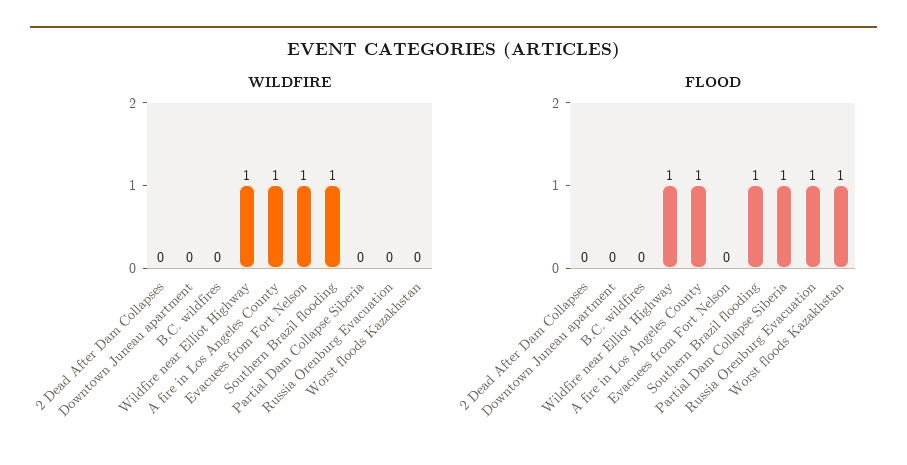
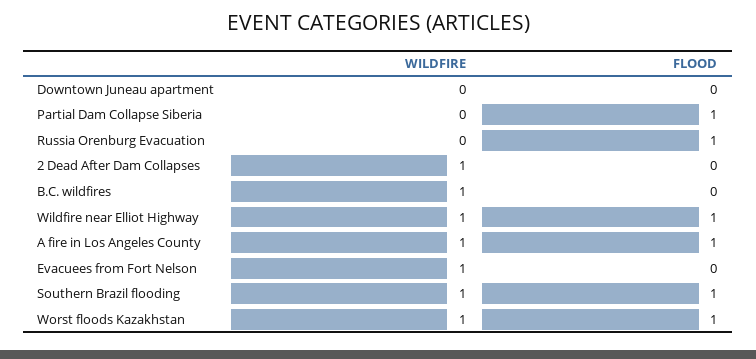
WILDFIRE, 2 Dead After Dam Collapses: 0 -> 1
WILDFIRE, B.C. wildfires: 0 -> 1
WILDFIRE, Worst floods Kazakhstan: 0 -> 1

